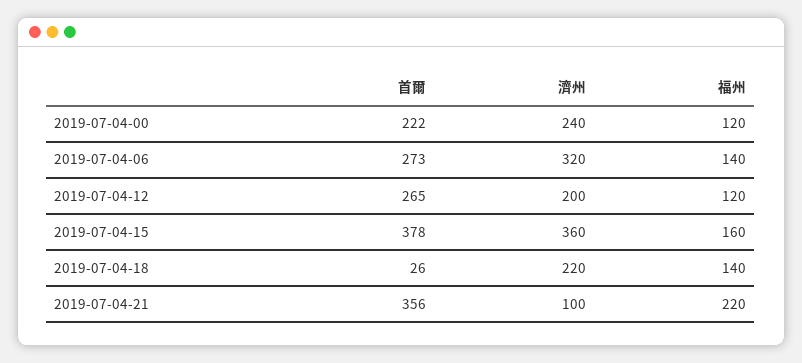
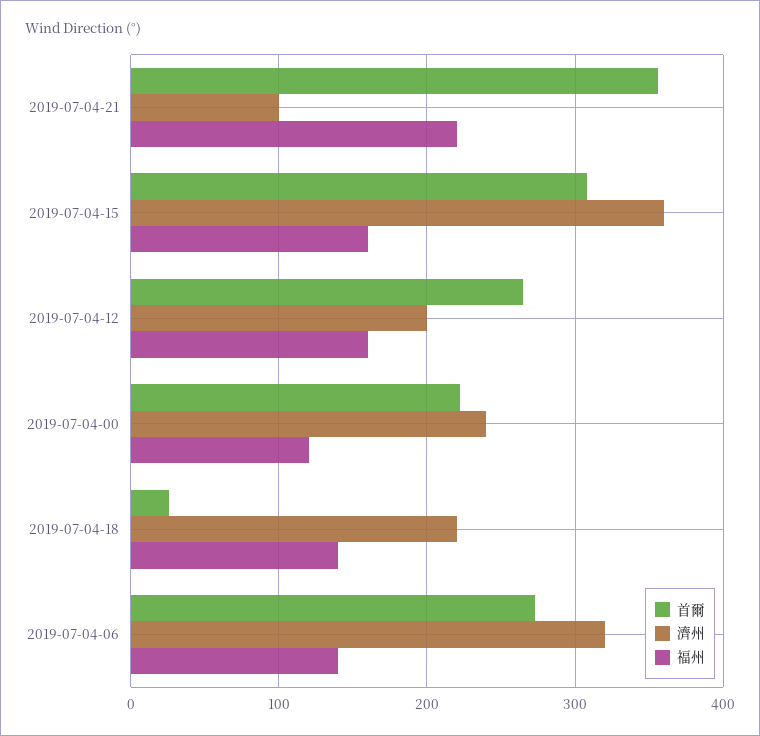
福州, 2019-07-04-12: 120 -> 160
首爾, 2019-07-04-15: 378 -> 310

